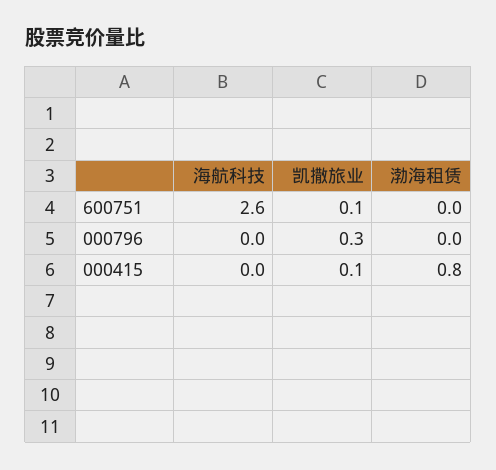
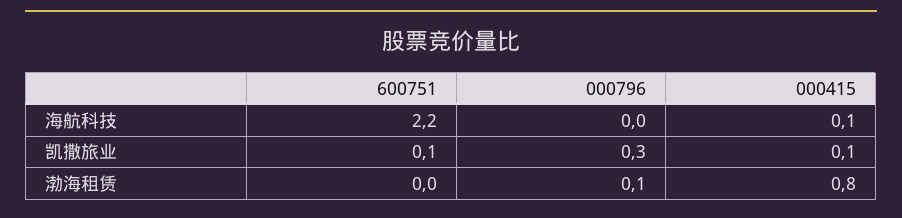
海航科技, 600751: 2.6 -> 2.2
渤海租赁, 000796: 0 -> 0.1
海航科技, 000415: 0 -> 0.1

